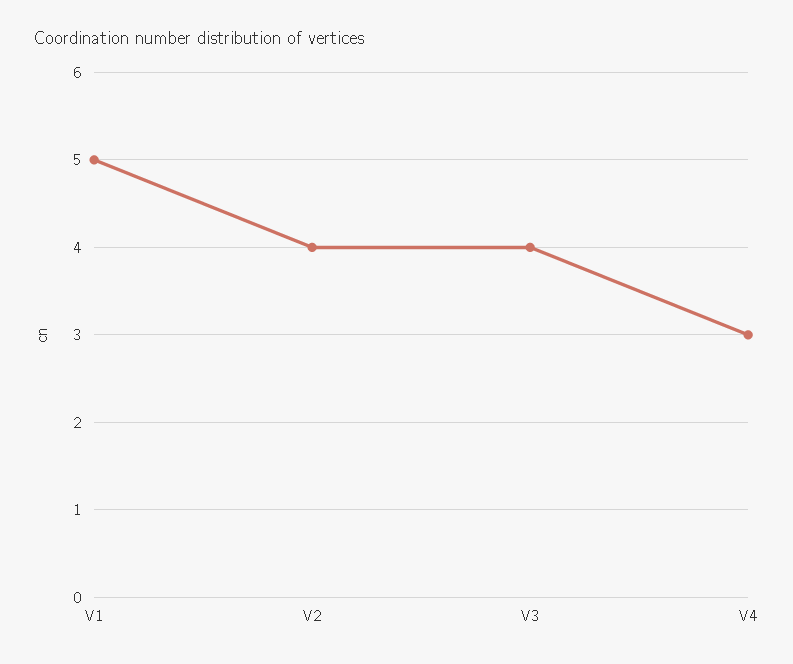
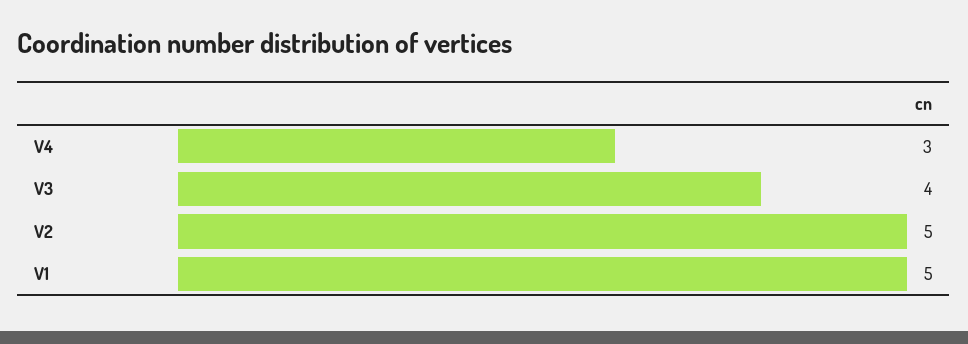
V2: 4 -> 5

